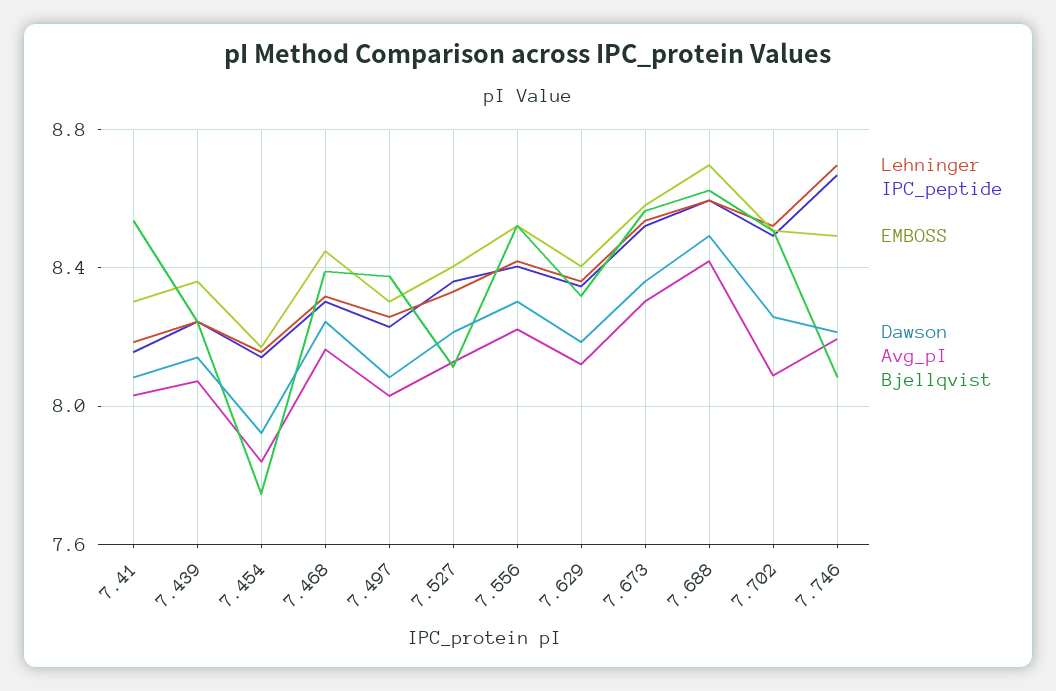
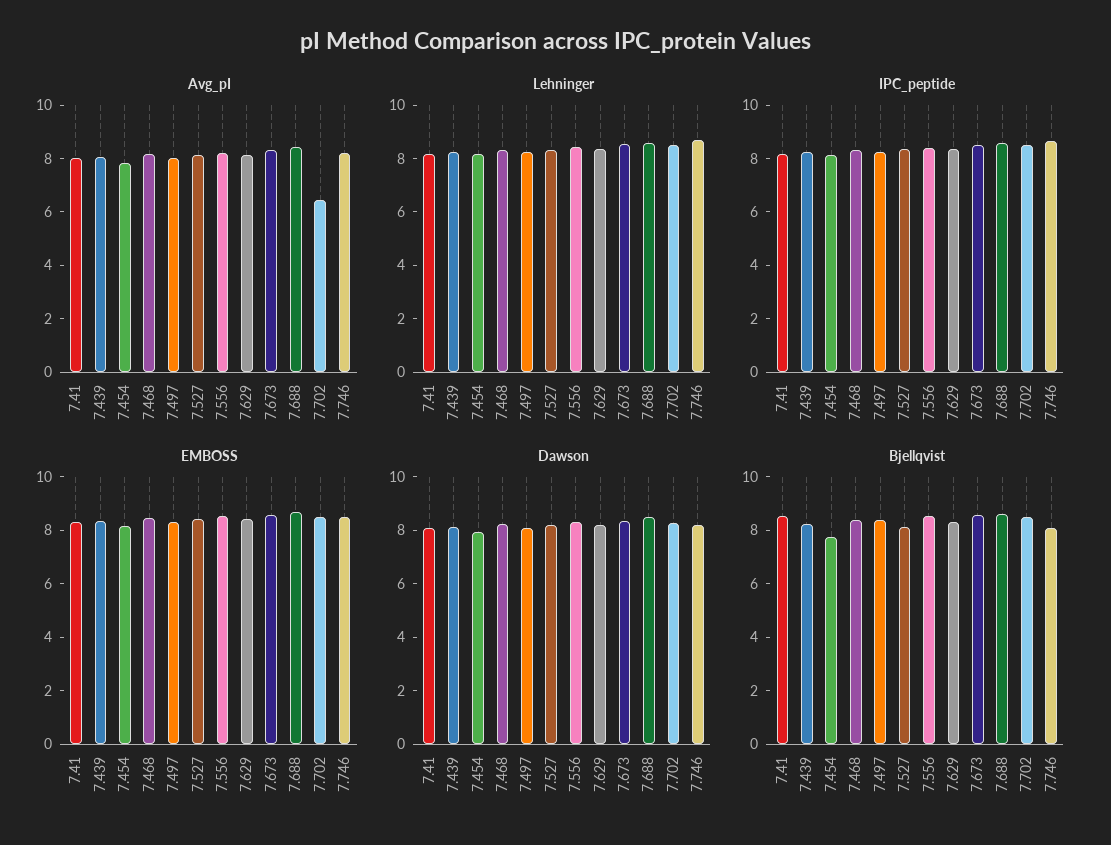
Avg_pI, 7.702: 8.1 -> 6.5

